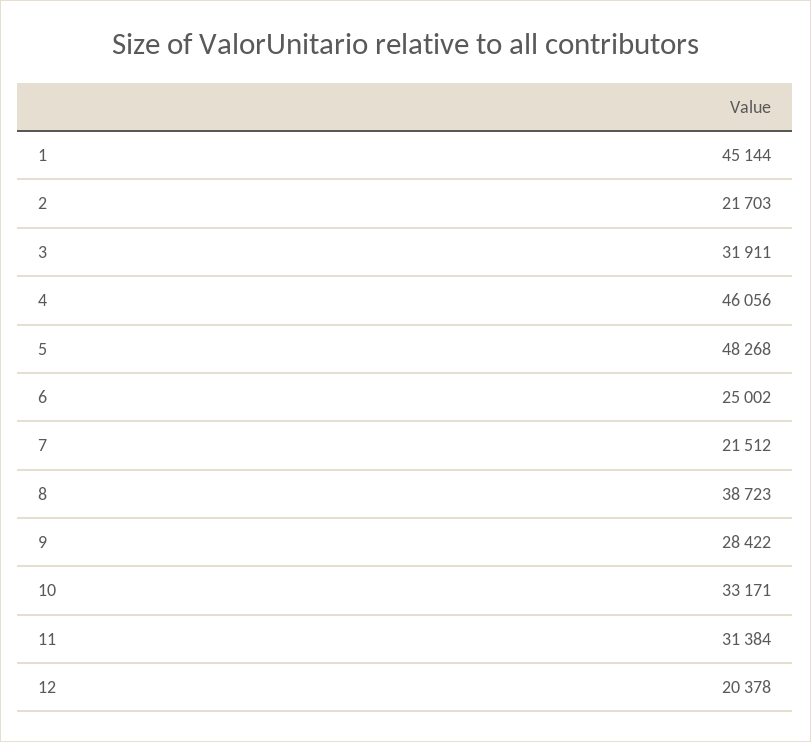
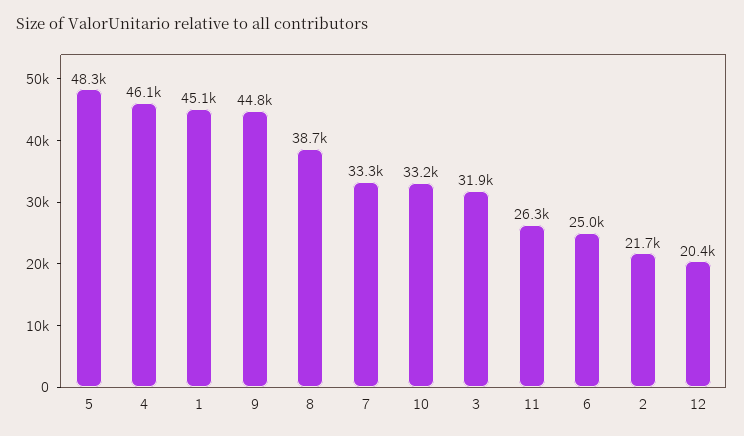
7: 21512 -> 33300
9: 28422 -> 44800
11: 31384 -> 26300

